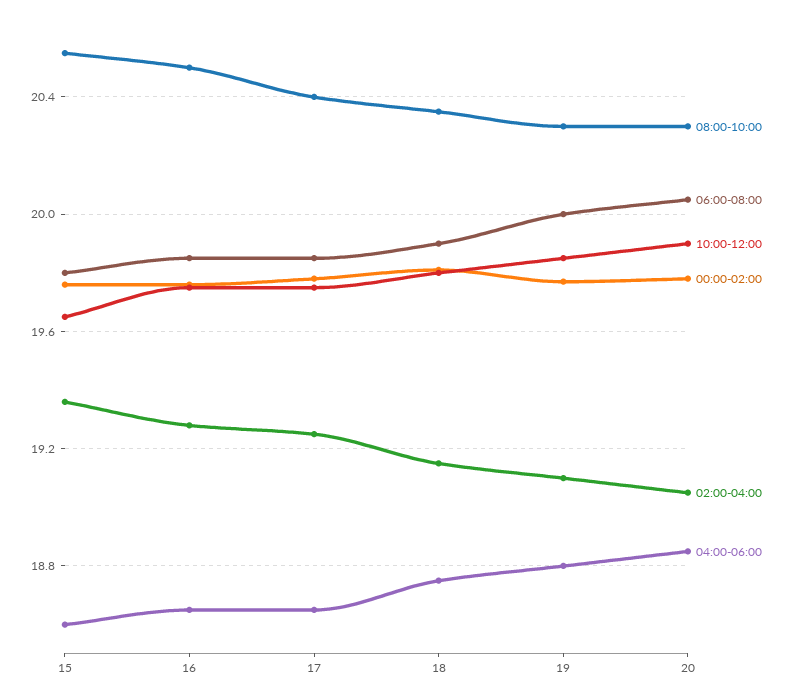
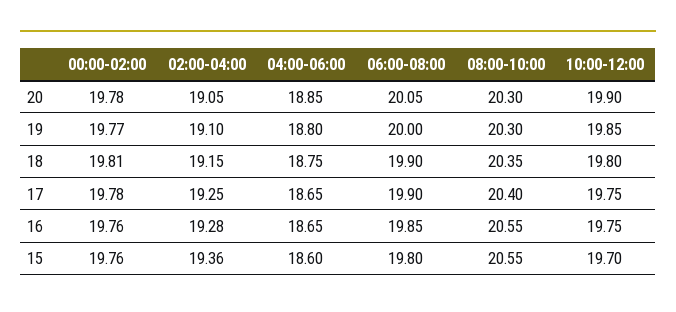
10:00-12:00, 15: 19.65 -> 19.7
08:00-10:00, 16: 20.5 -> 20.55
06:00-08:00, 17: 19.85 -> 19.9

